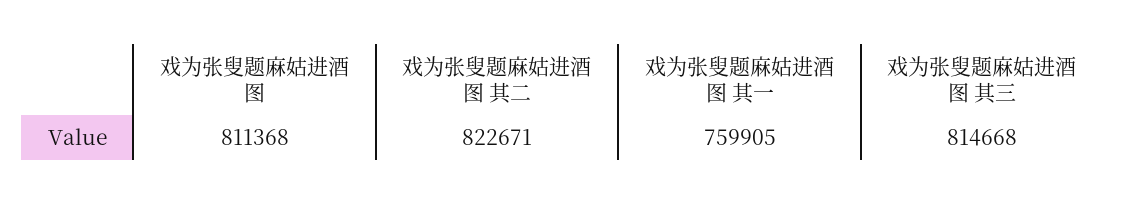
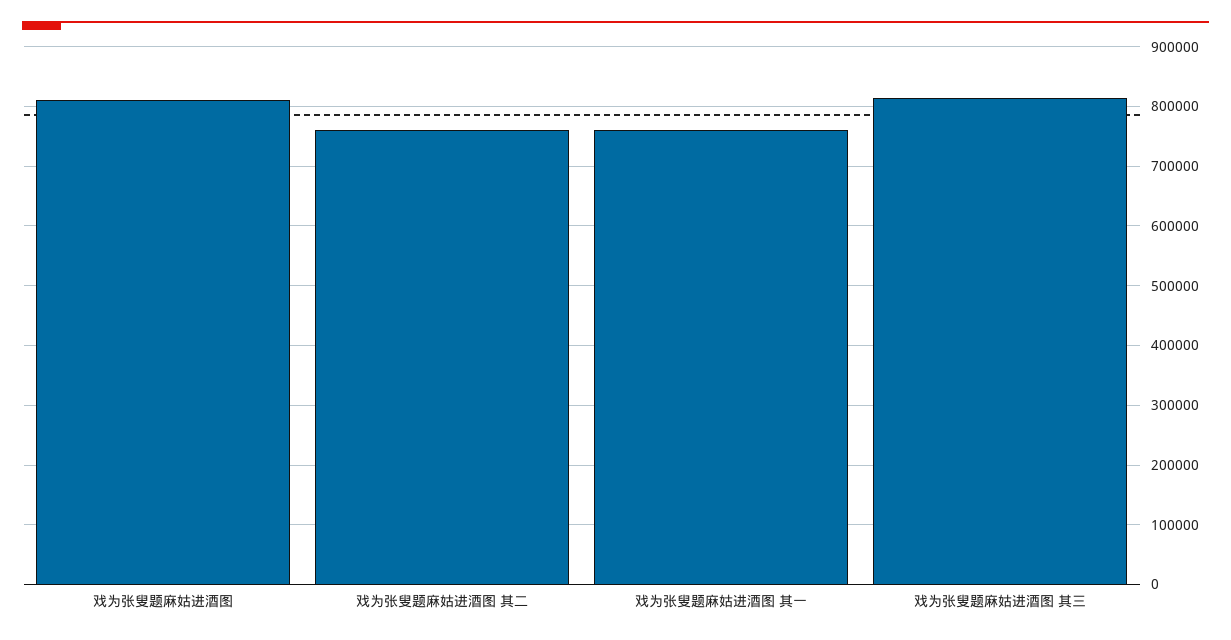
戏为张叟题麻姑进酒图 其二: 822671 -> 760000

